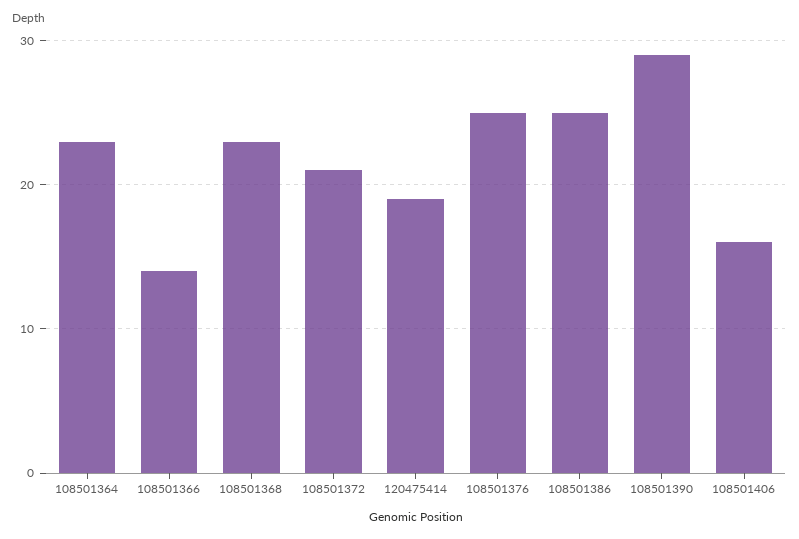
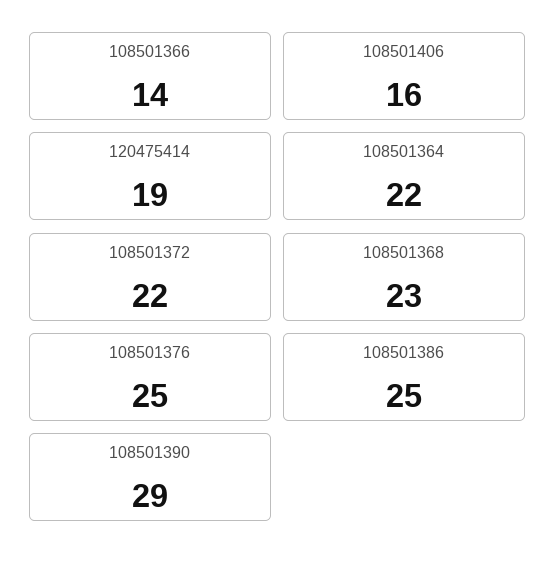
108501364: 23 -> 22
108501372: 21 -> 22

